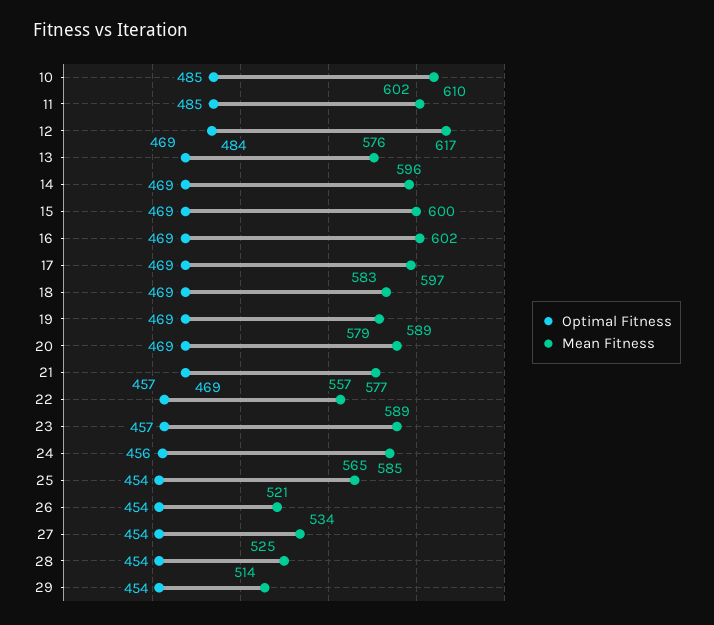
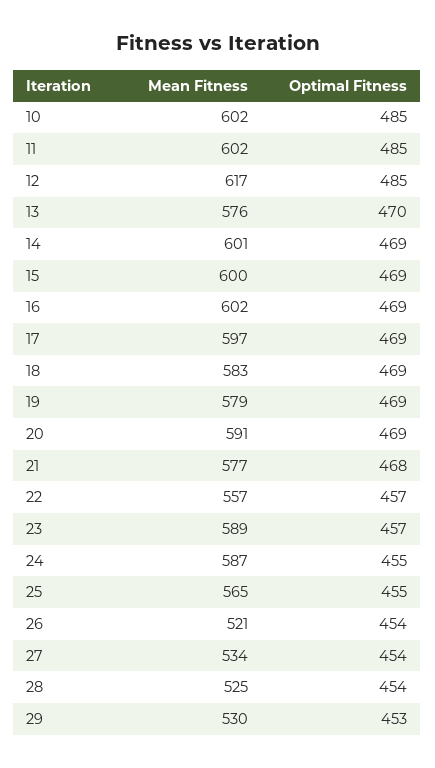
Mean Fitness, 10: 610 -> 602
Optimal Fitness, 12: 484 -> 485
Optimal Fitness, 13: 469 -> 470
Mean Fitness, 14: 596 -> 601
Mean Fitness, 20: 589 -> 591
Optimal Fitness, 21: 469 -> 468
Optimal Fitness, 24: 456 -> 455
Mean Fitness, 24: 585 -> 587
Optimal Fitness, 25: 454 -> 455
Optimal Fitness, 29: 454 -> 453
Mean Fitness, 29: 514 -> 530

